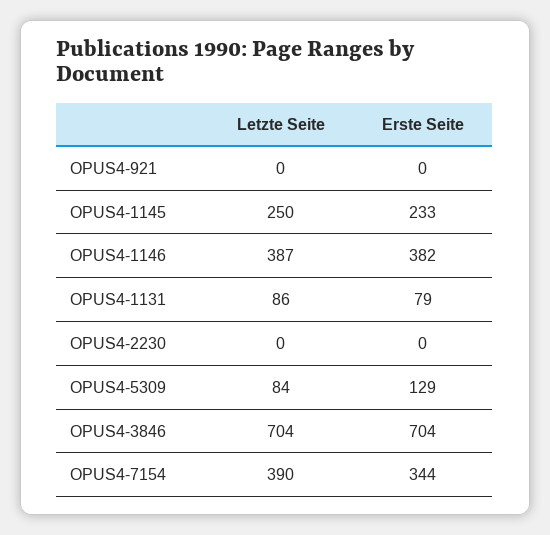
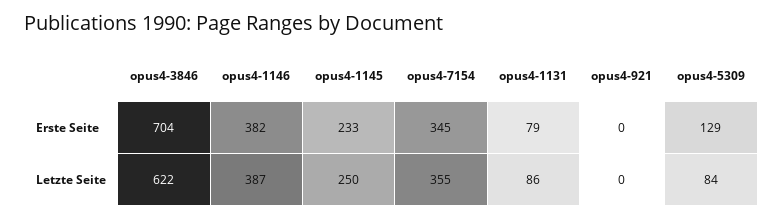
Letzte Seite, OPUS4-2230: 0 -> none
Erste Seite, OPUS4-2230: 0 -> none
Letzte Seite, OPUS4-3846: 704 -> 622
Letzte Seite, OPUS4-7154: 390 -> 355
Erste Seite, OPUS4-7154: 344 -> 345

